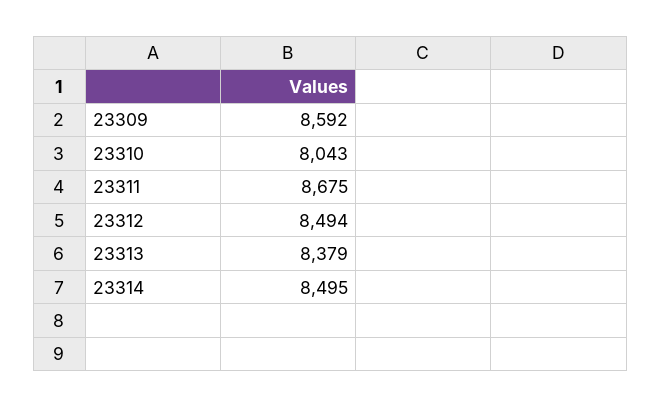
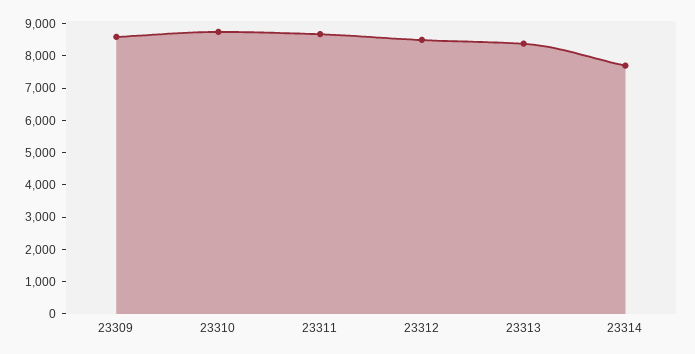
23310: 8043 -> 8750
23314: 8495 -> 7750

